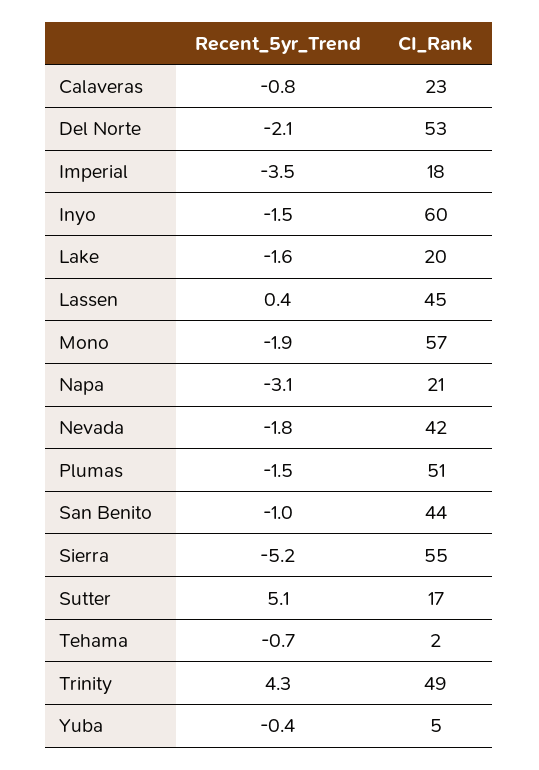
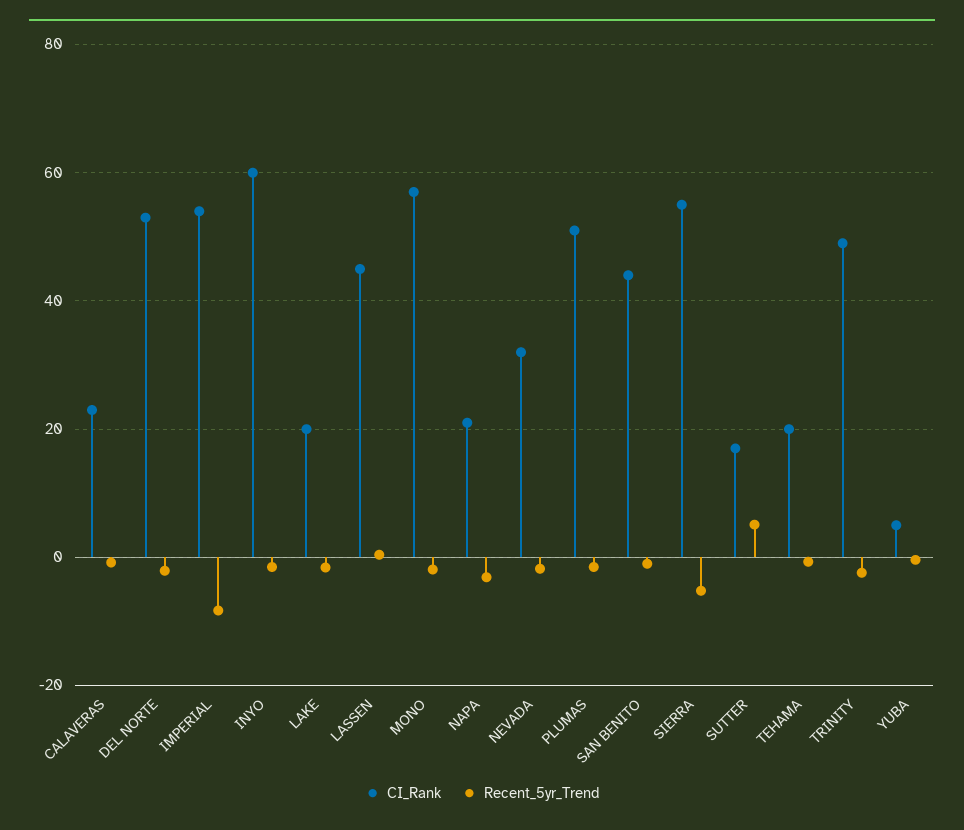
Recent_5yr_Trend, Imperial: -3.5 -> -8
CI_Rank, Imperial: 18 -> 54
CI_Rank, Nevada: 42 -> 32
CI_Rank, Tehama: 2 -> 20
Recent_5yr_Trend, Trinity: 4.3 -> -2

